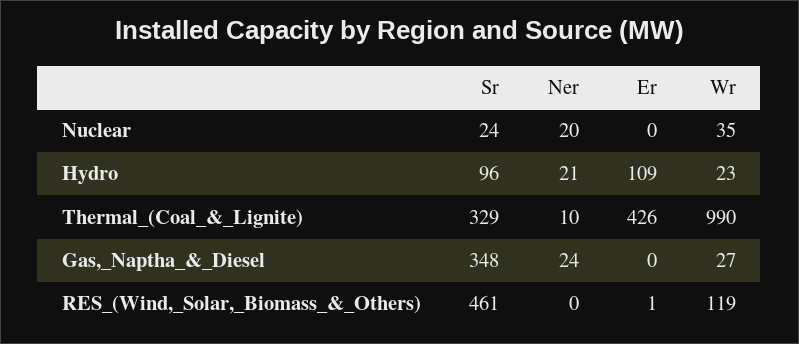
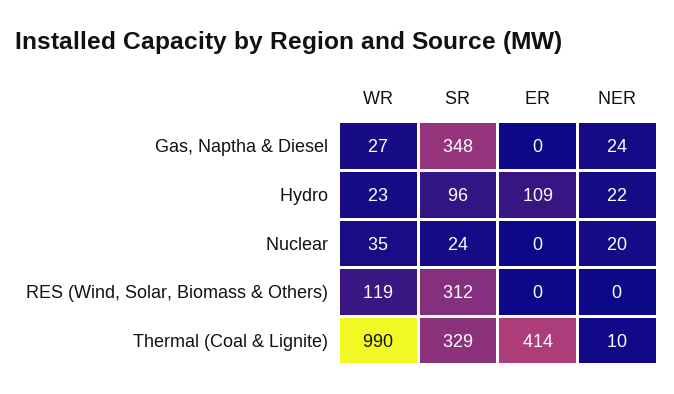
Ner, Hydro: 21 -> 22
Er, Thermal_(Coal_&_Lignite): 426 -> 414
Sr, RES_(Wind,_Solar,_Biomass_&_Others): 461 -> 312
Er, RES_(Wind,_Solar,_Biomass_&_Others): 1 -> 0

